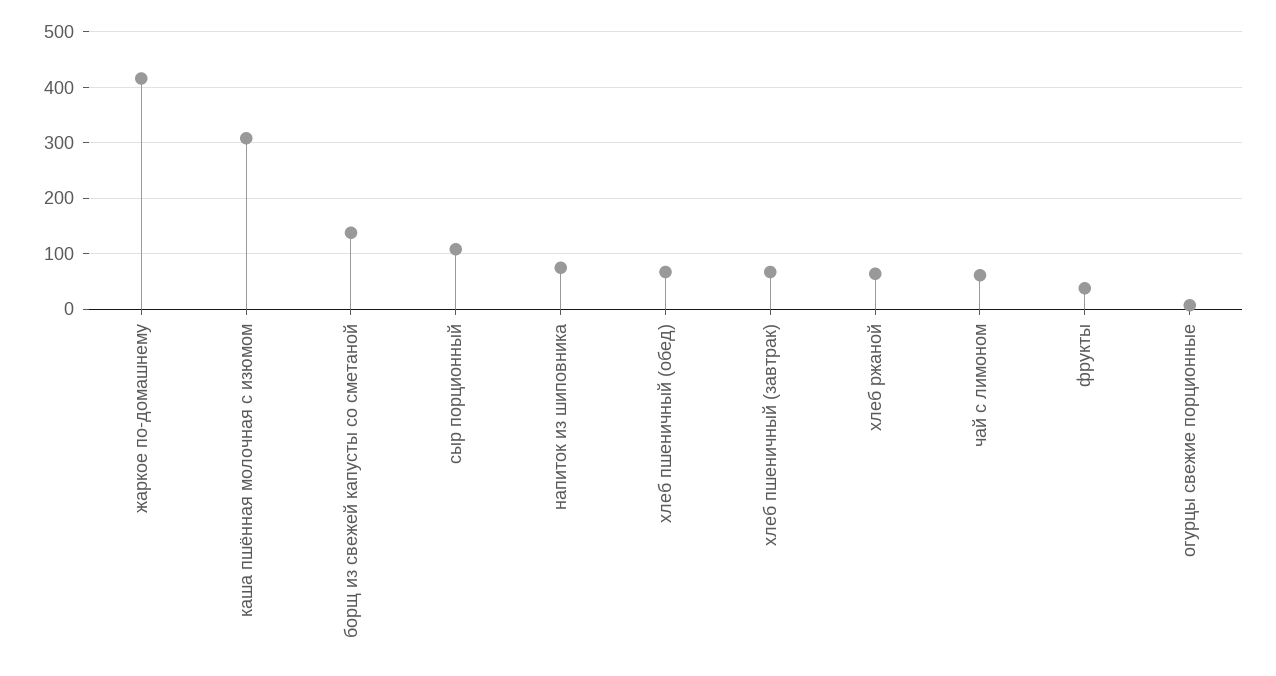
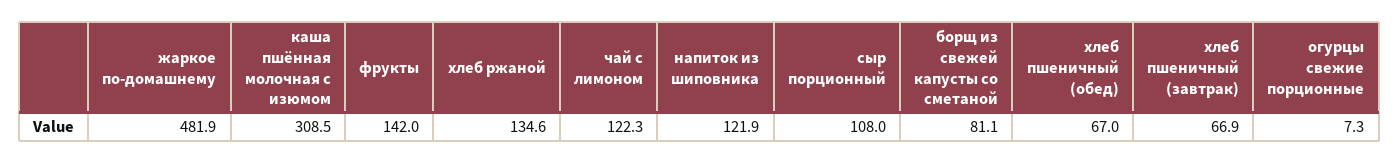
жаркое по-домашнему: 420 -> 481.9
борщ из свежей капусты со сметаной: 140 -> 81.1
напиток из шиповника: 80 -> 121.9
хлеб ржаной: 60 -> 134.6
чай с лимоном: 60 -> 122.3
фрукты: 40 -> 142

